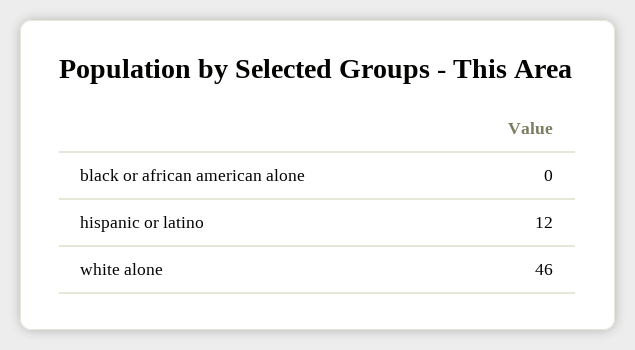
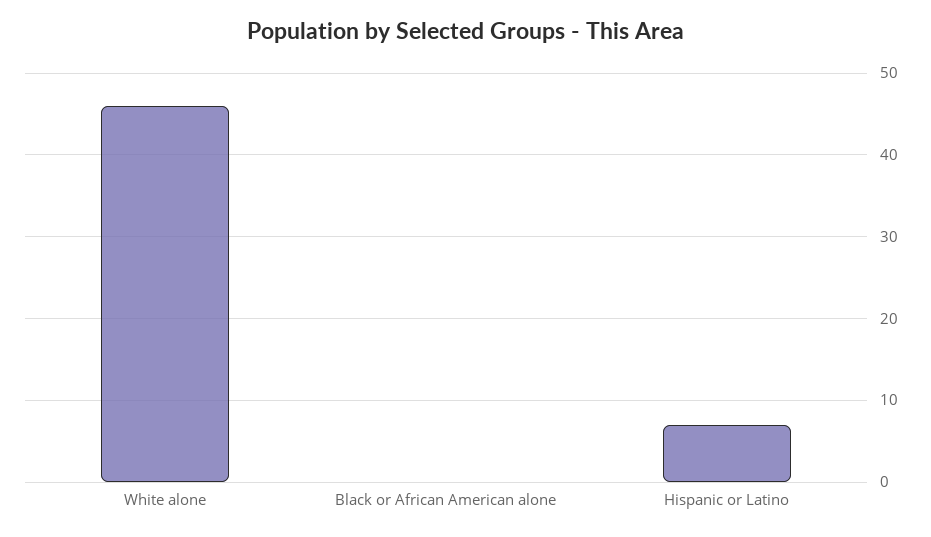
hispanic or latino: 12 -> 7

